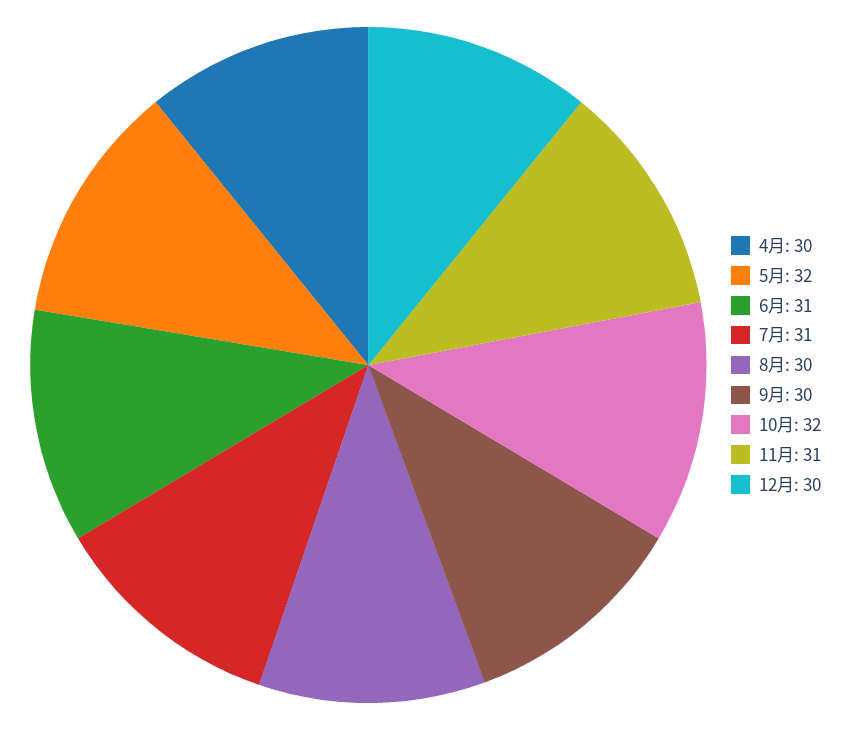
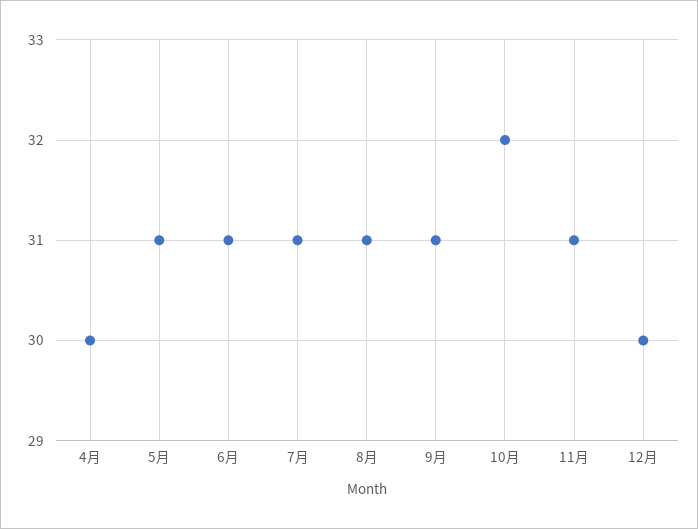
5月: 32 -> 31
8月: 30 -> 31
9月: 30 -> 31

